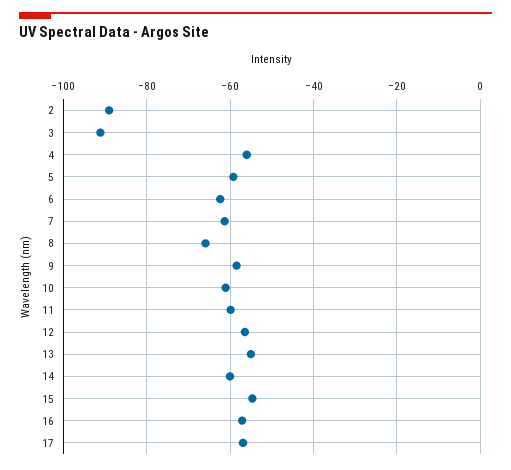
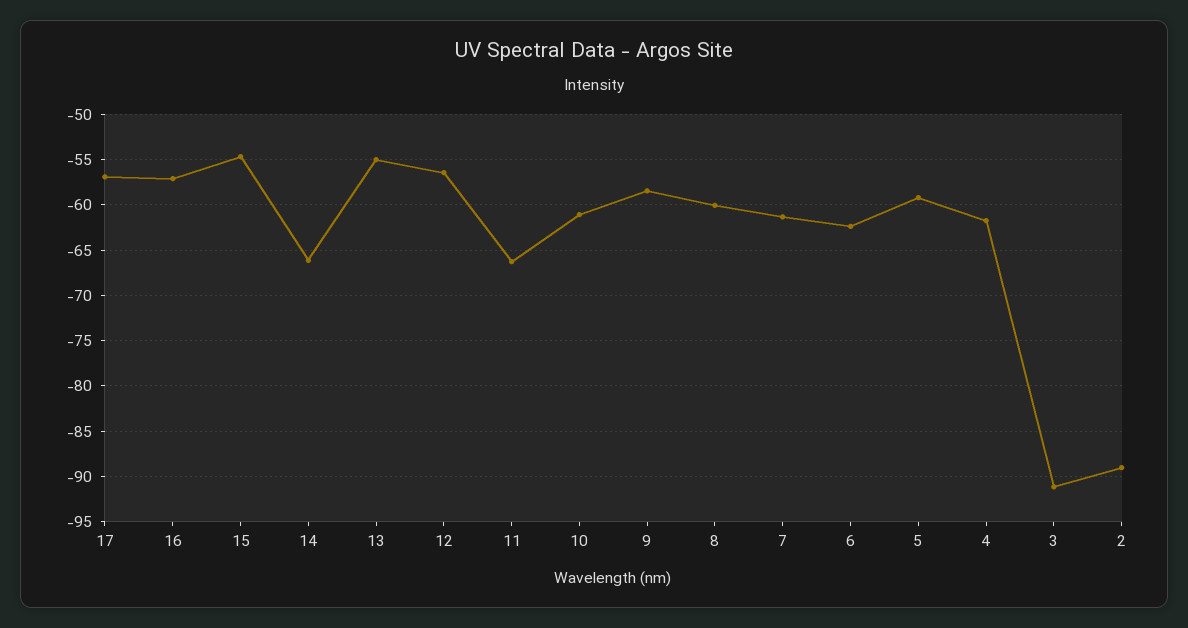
4: -56 -> -62
8: -66 -> -60
11: -60 -> -66
14: -60 -> -66

